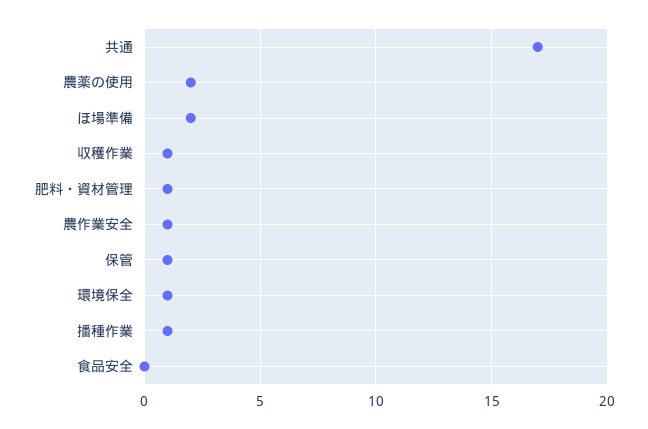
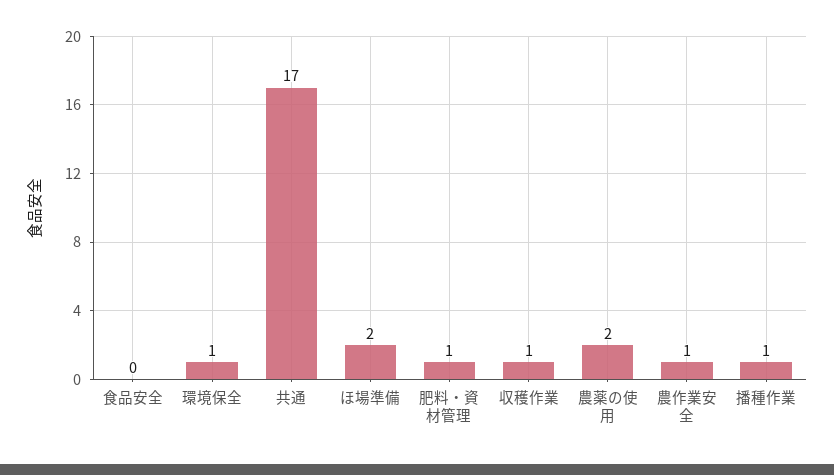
保管: 1 -> none

